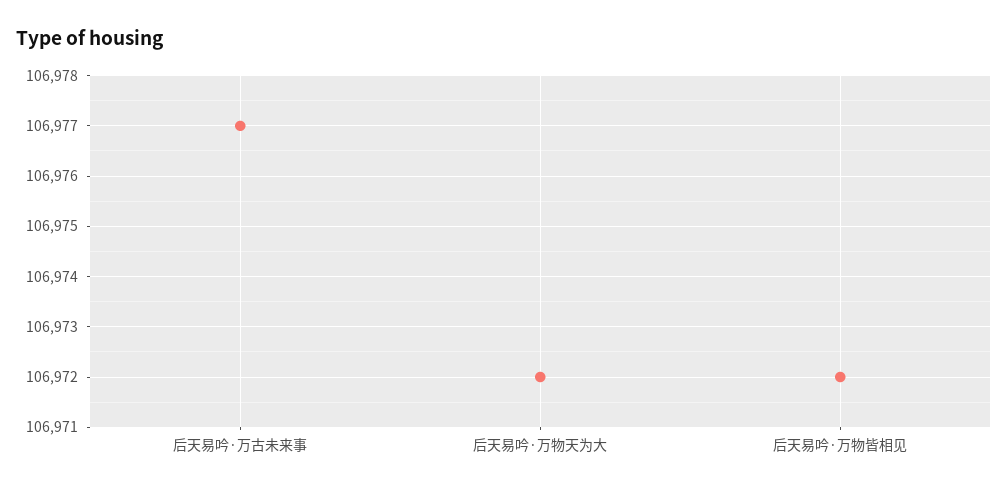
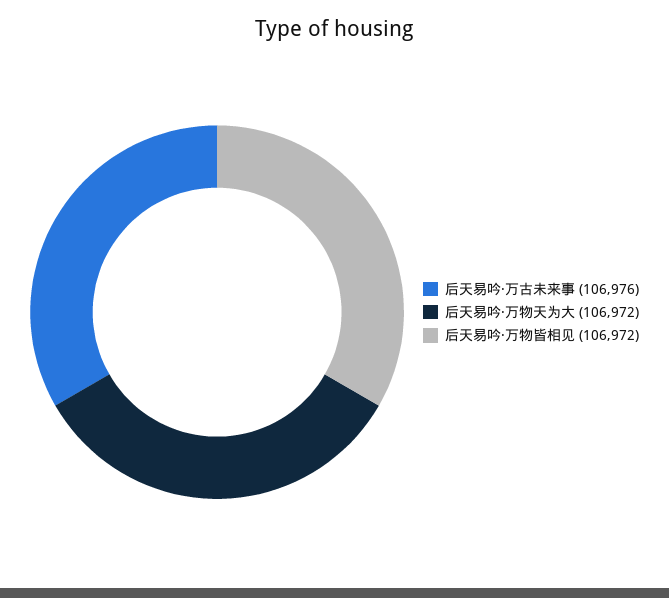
后天易吟·万古未来事: 106977 -> 106976

